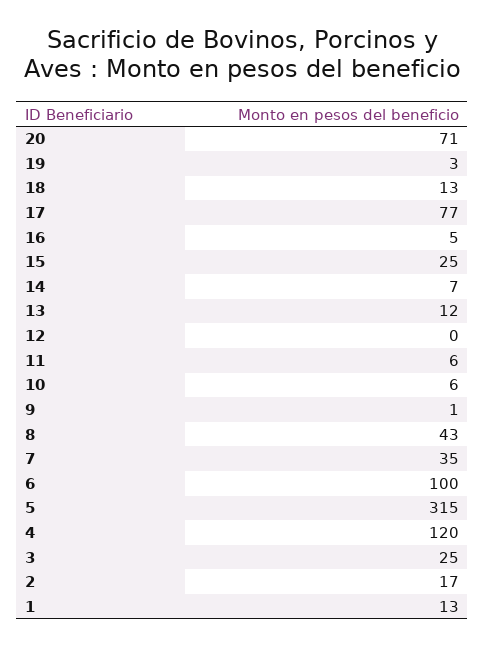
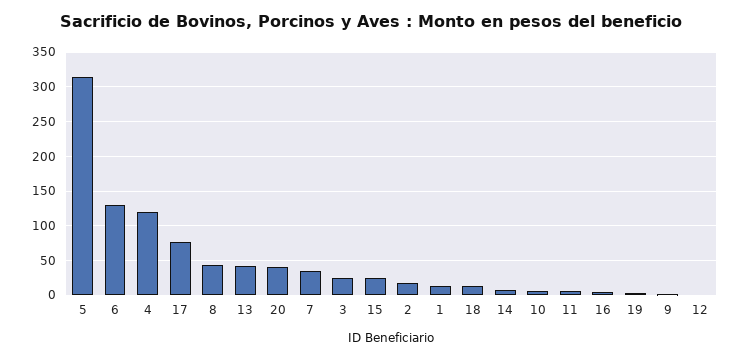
20: 71 -> 40
13: 12 -> 40
6: 100 -> 130

